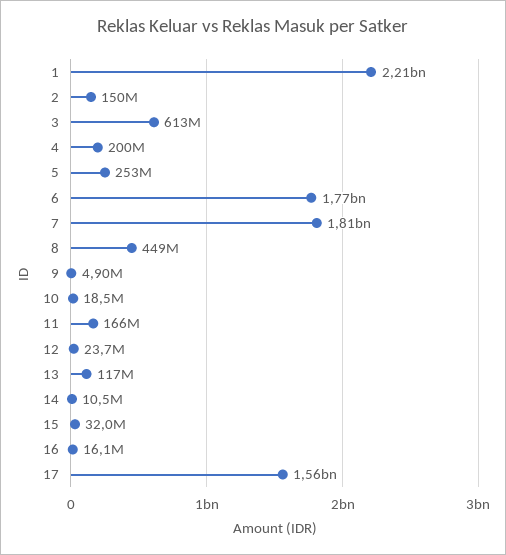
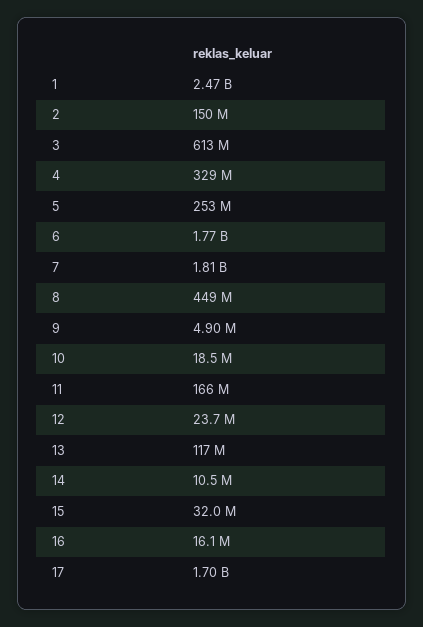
1: 2210000000 -> 2470000000
4: 200000000 -> 329000000
17: 1560000000 -> 1700000000

